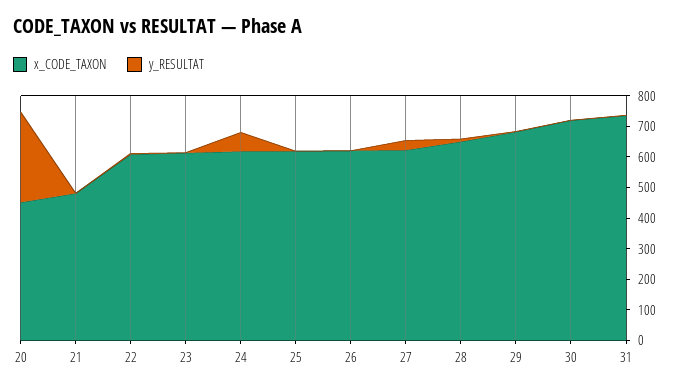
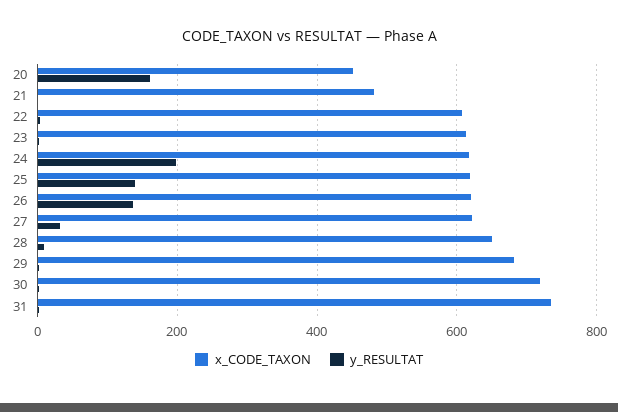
y_RESULTAT, 20: 300 -> 160
y_RESULTAT, 24: 50 -> 200
y_RESULTAT, 25: 0 -> 140
y_RESULTAT, 26: 0 -> 140

